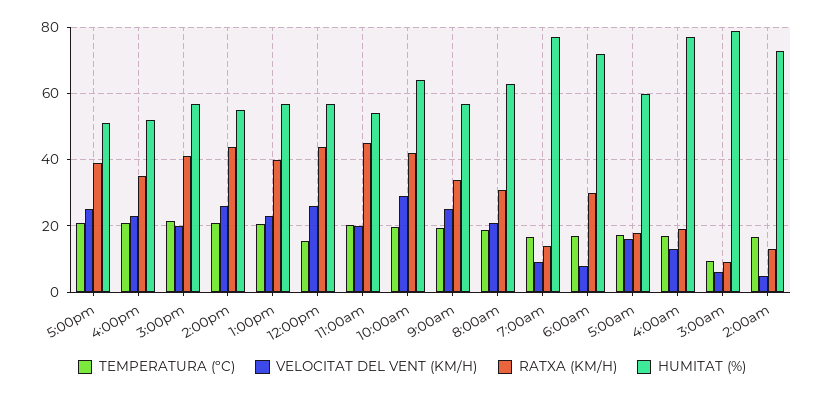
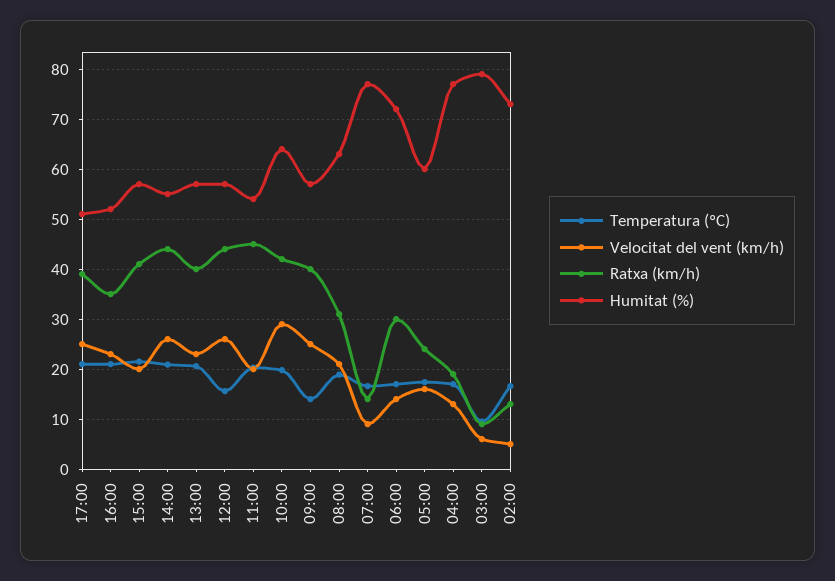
TEMPERATURA (ºC), 9:00am: 20 -> 14
RATXA (KM/H), 9:00am: 34 -> 40
VELOCITAT DEL VENT (KM/H), 6:00am: 8 -> 14
RATXA (KM/H), 5:00am: 18 -> 24

